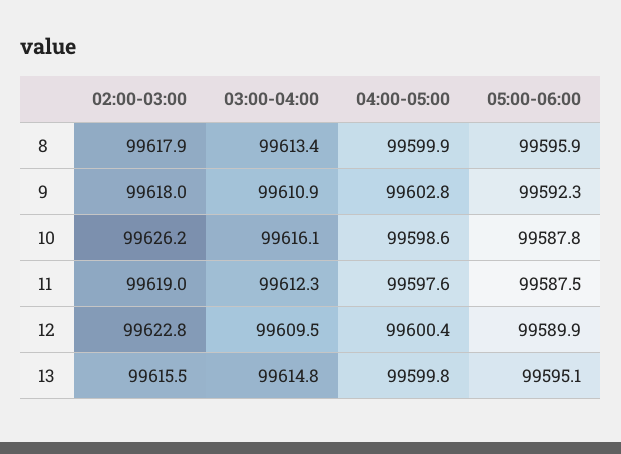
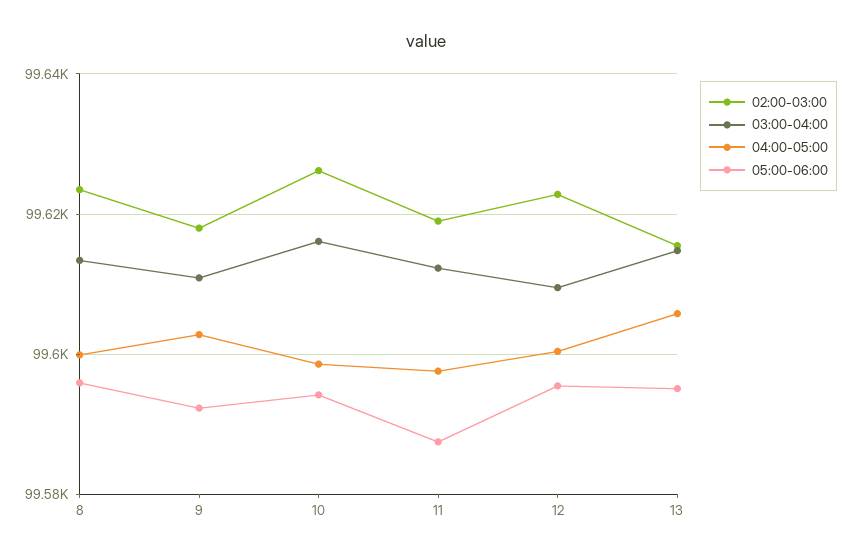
02:00-03:00, 8: 99617.9 -> 99624
05:00-06:00, 10: 99587.8 -> 99594
05:00-06:00, 12: 99589.9 -> 99596
04:00-05:00, 13: 99599.8 -> 99606

